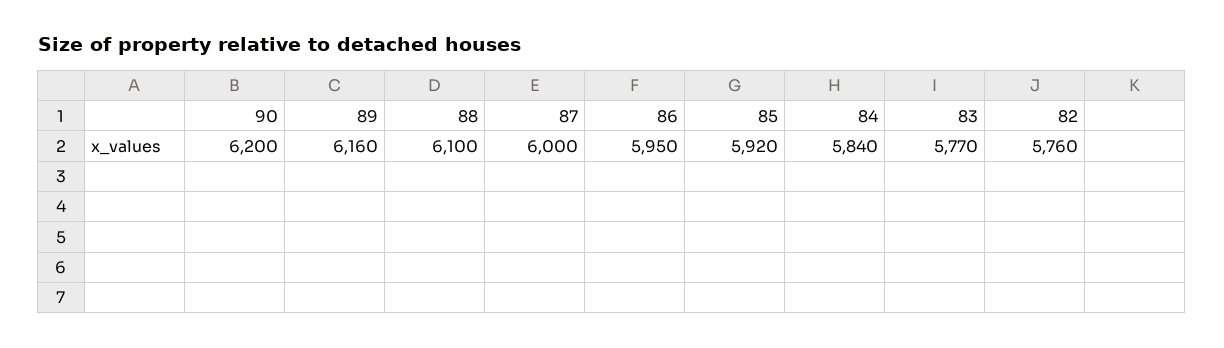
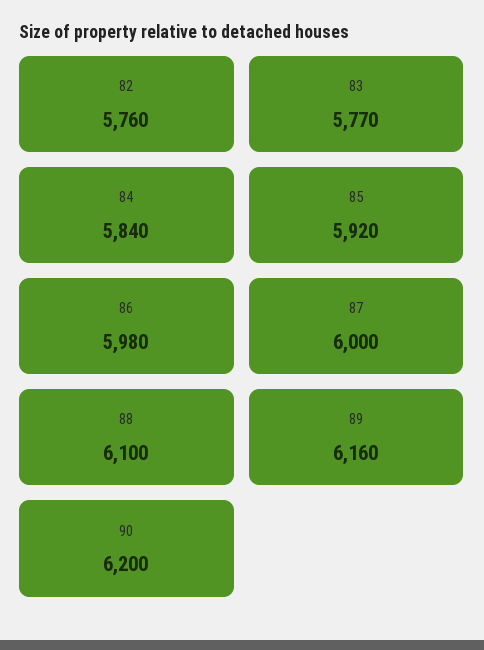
86: 5950 -> 5980

